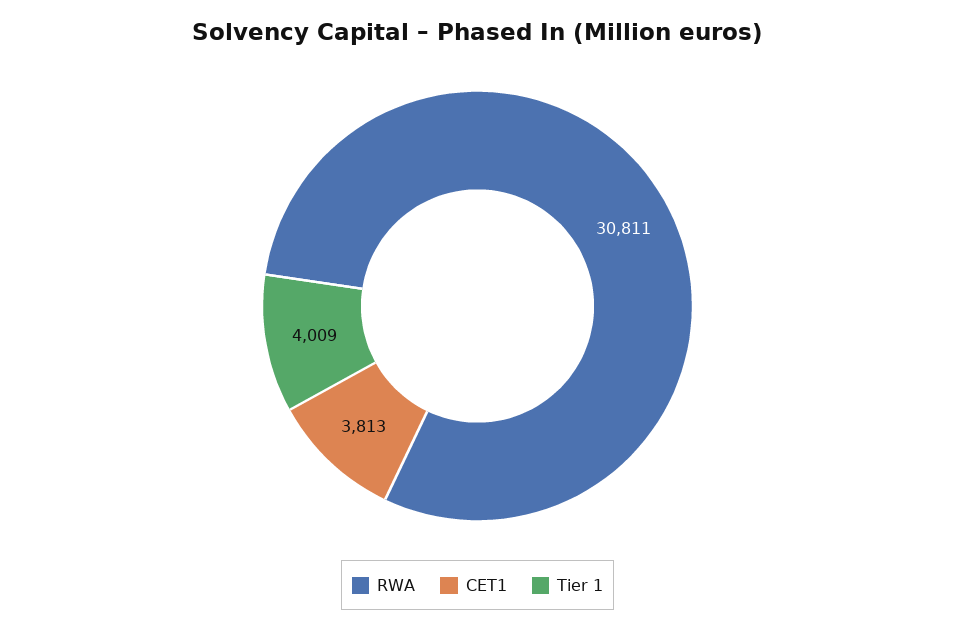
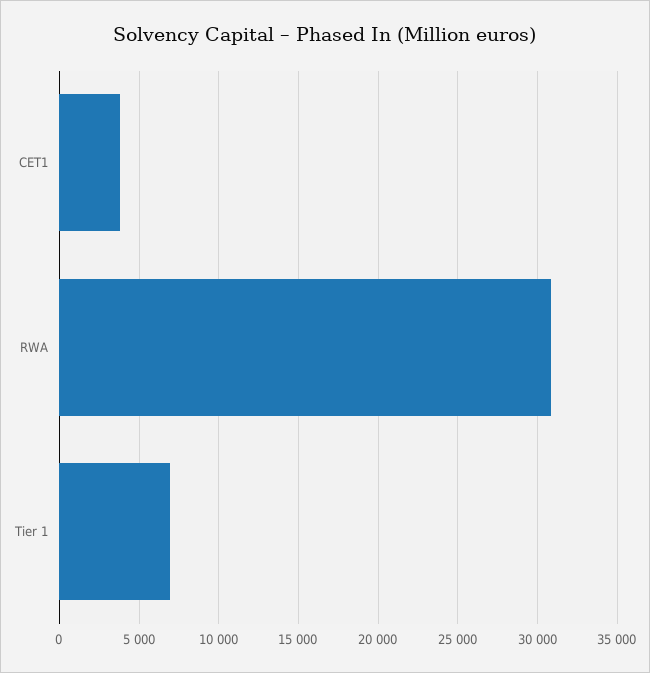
Tier 1: 4009 -> 7000

